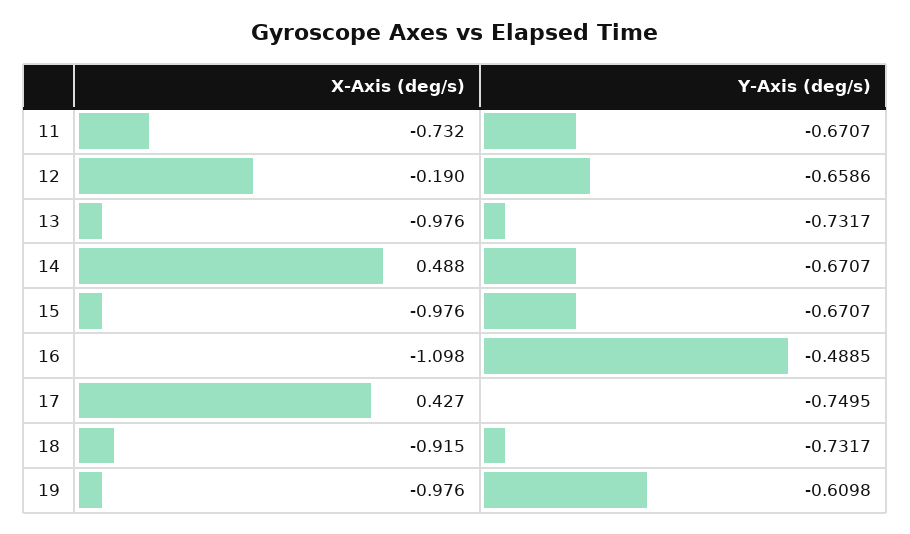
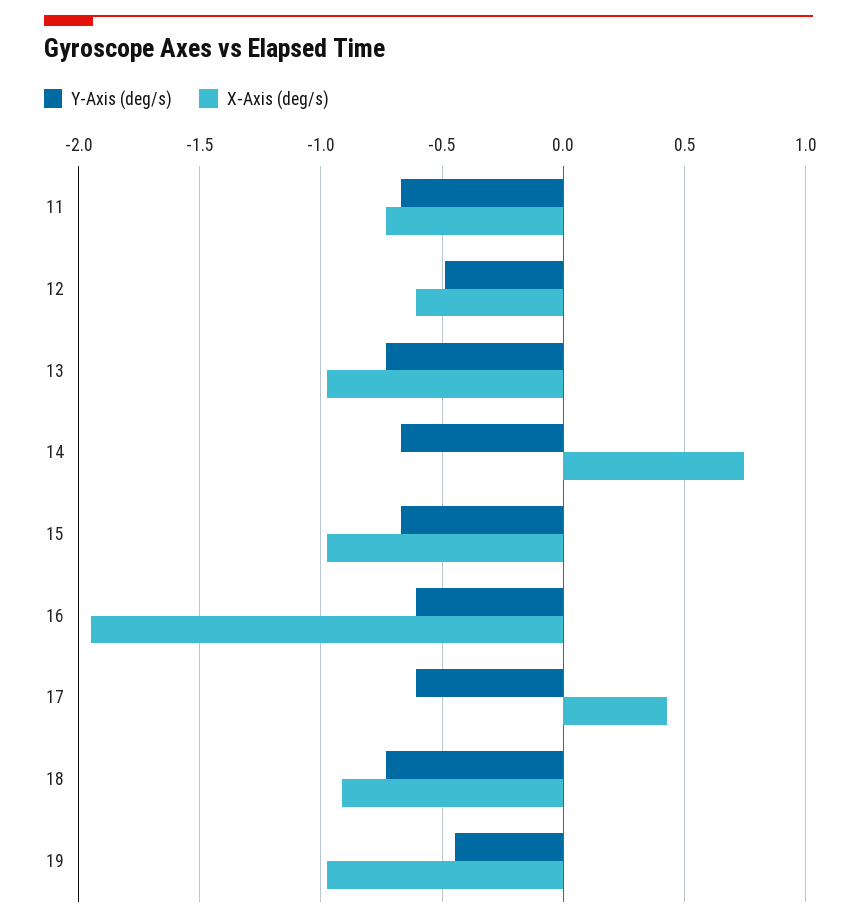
X-Axis (deg/s), 12: -0.19 -> -0.6
Y-Axis (deg/s), 12: -0.6586 -> -0.5
X-Axis (deg/s), 14: 0.488 -> 0.75
X-Axis (deg/s), 16: -1.098 -> -1.95
Y-Axis (deg/s), 16: -0.4885 -> -0.6
Y-Axis (deg/s), 17: -0.7495 -> -0.6
Y-Axis (deg/s), 19: -0.6098 -> -0.45

